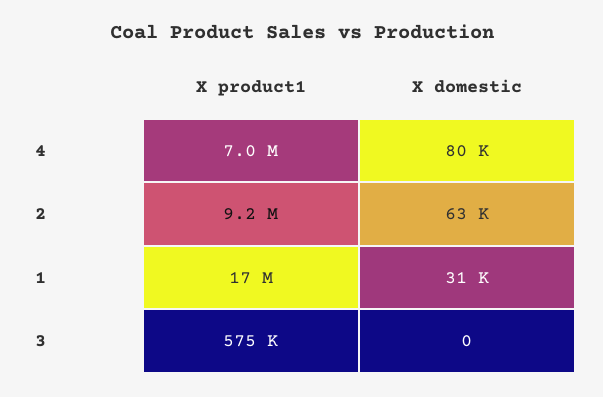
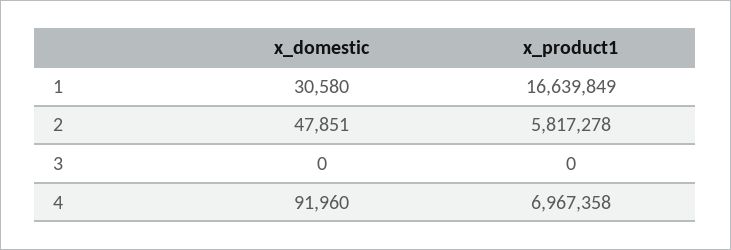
X domestic, 4: 80000 -> 91960
X product1, 2: 9200000 -> 5817278
X domestic, 2: 63000 -> 47851
X product1, 3: 575000 -> 0

